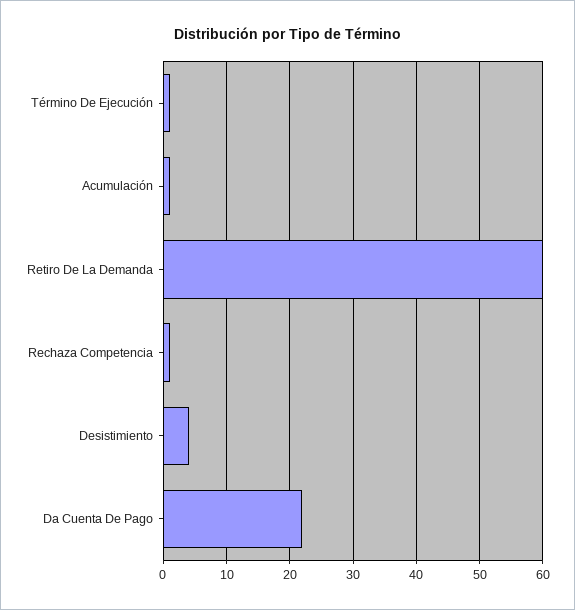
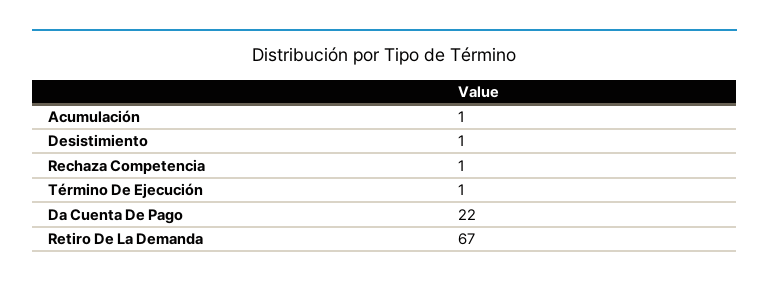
Retiro De La Demanda: 60 -> 67
Desistimiento: 4 -> 1

